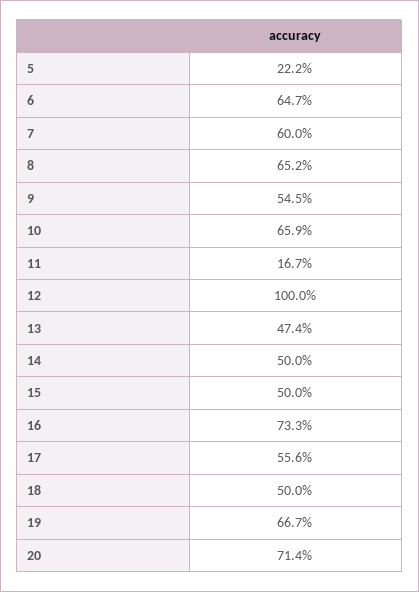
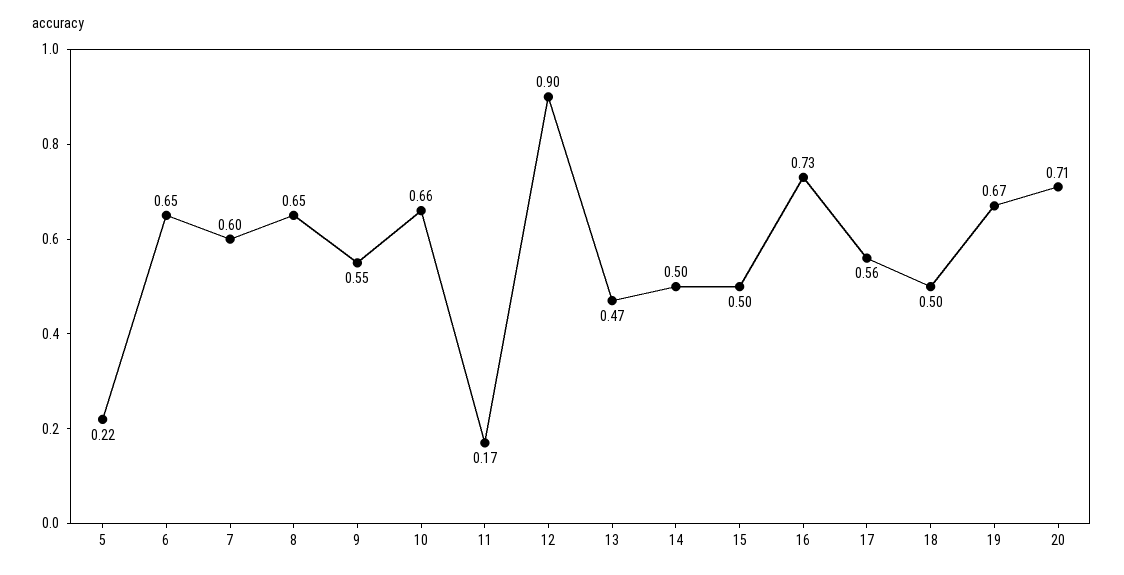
12: 1 -> 0.9

